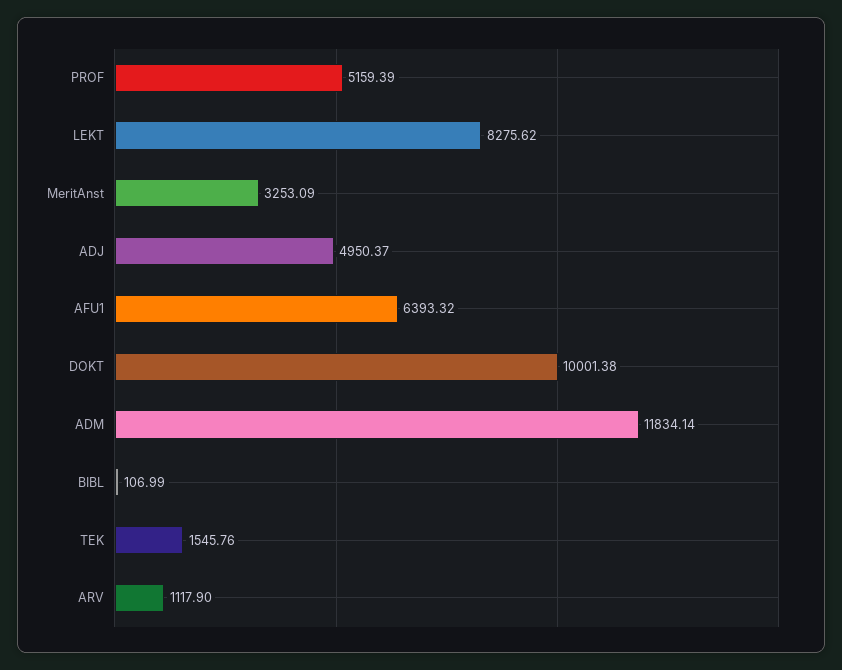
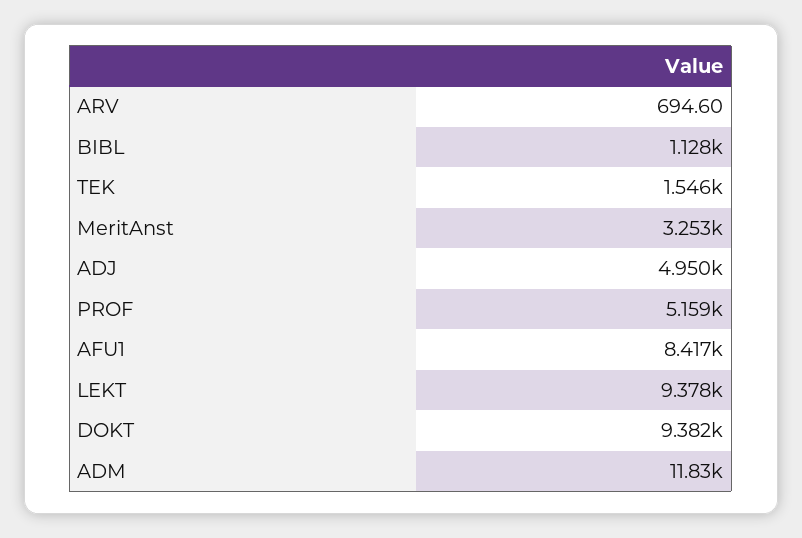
LEKT: 8275.62 -> 9378
AFU1: 6393.32 -> 8417
DOKT: 10001.38 -> 9382
BIBL: 106.99 -> 1128
ARV: 1117.9 -> 694.6

